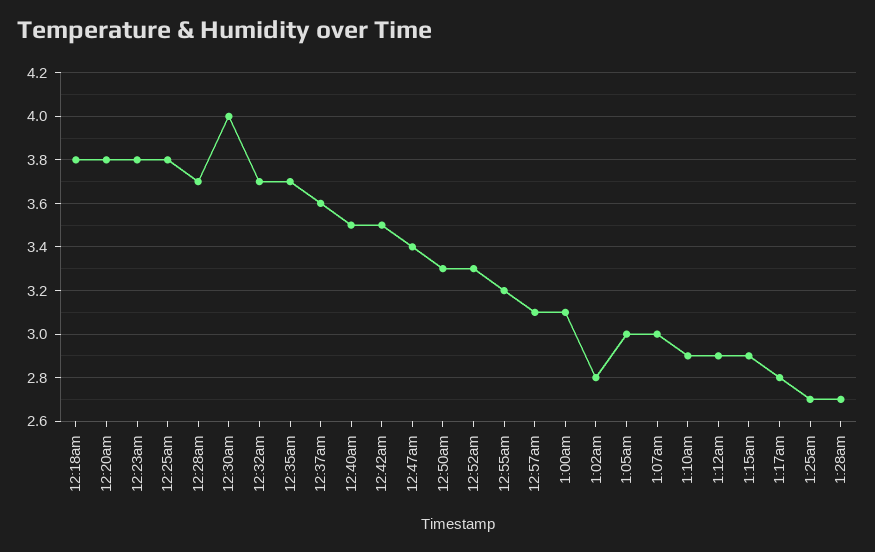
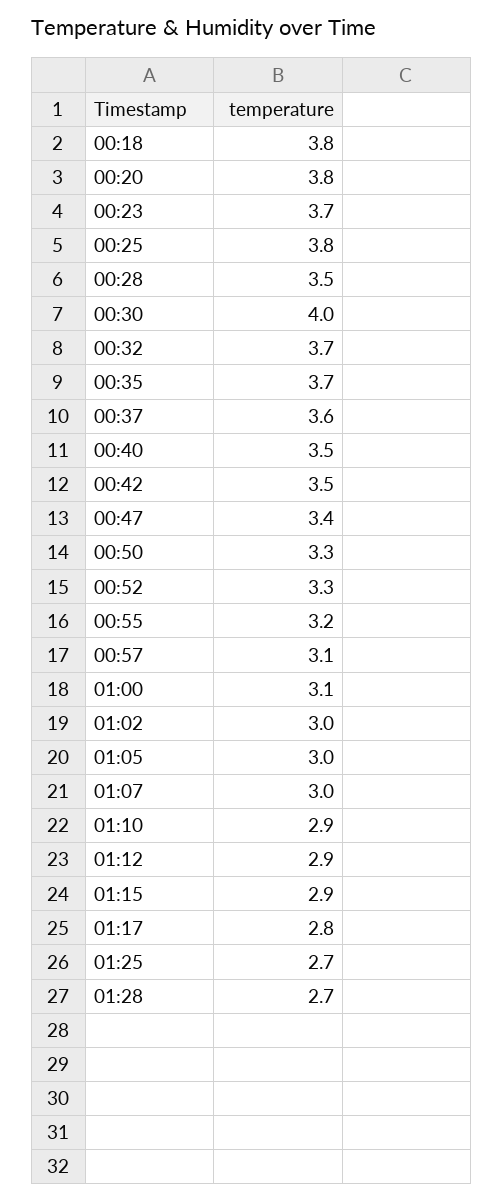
12:23am: 3.8 -> 3.7
12:28am: 3.7 -> 3.5
1:02am: 2.8 -> 3

